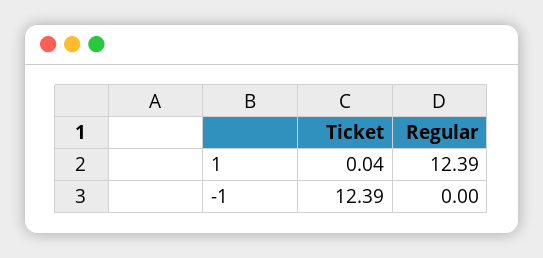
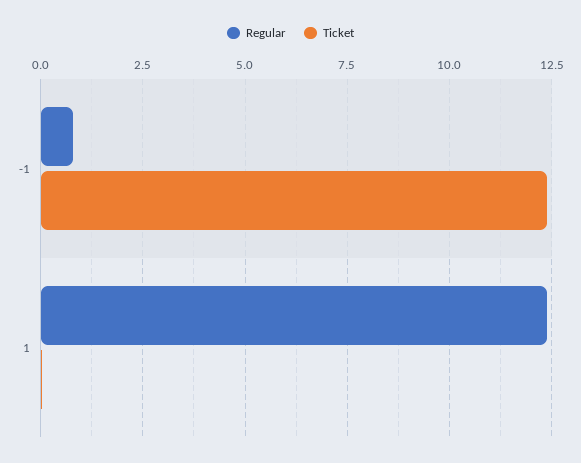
Regular, -1: 0 -> 0.75

